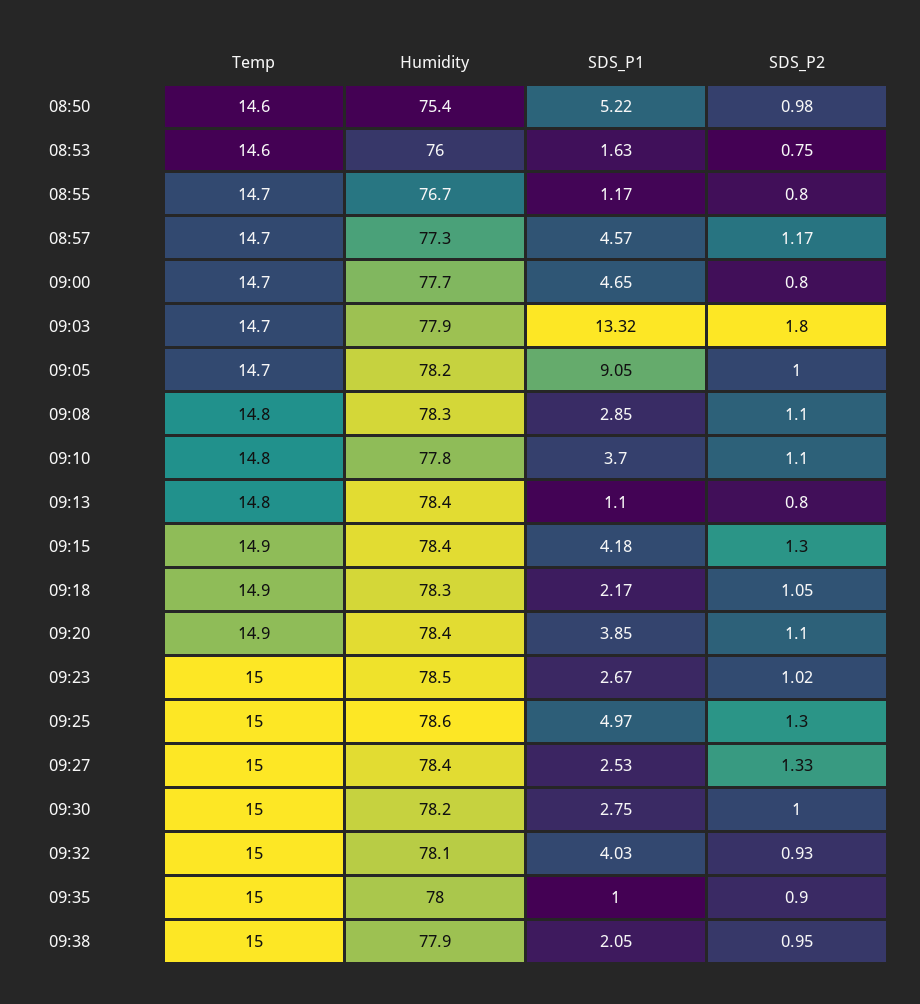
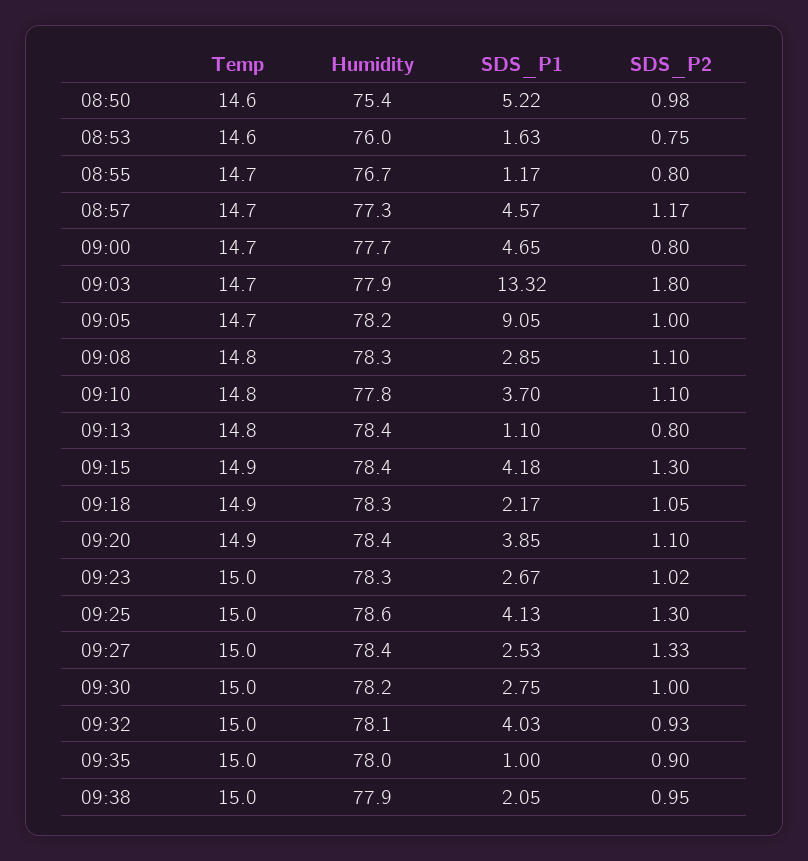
Humidity, 09:23: 78.5 -> 78.3
SDS_P1, 09:25: 4.97 -> 4.13

